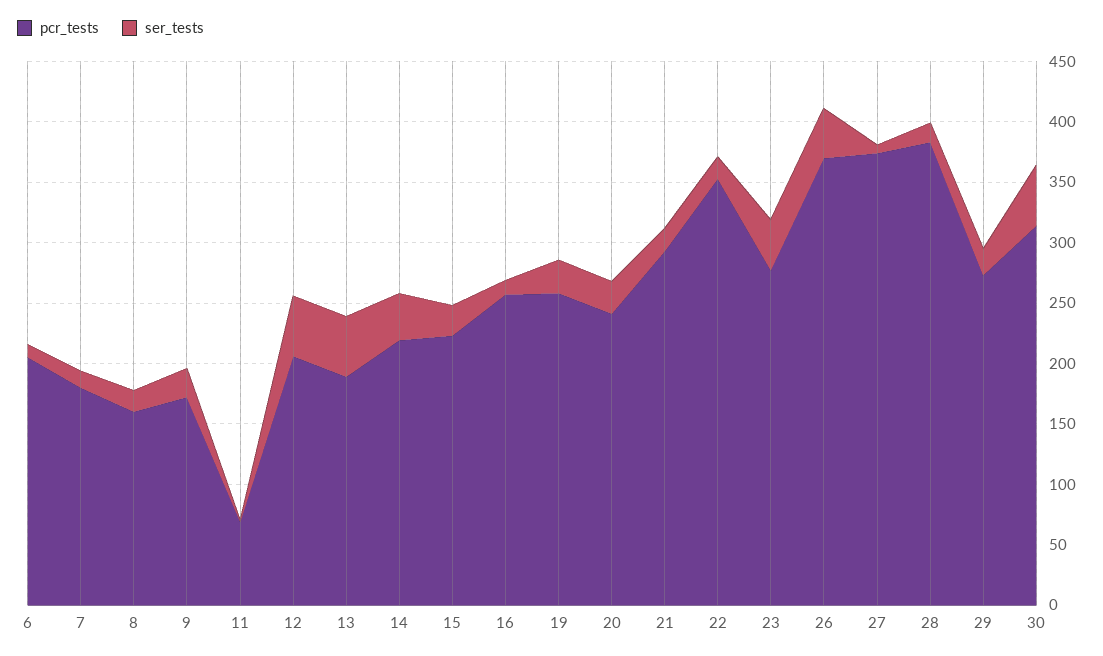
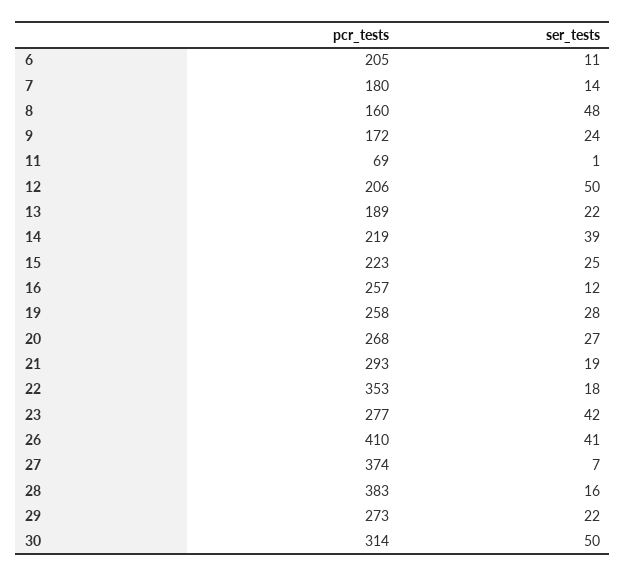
ser_tests, 8: 20 -> 48
ser_tests, 13: 50 -> 22
pcr_tests, 20: 240 -> 268
pcr_tests, 26: 370 -> 410

